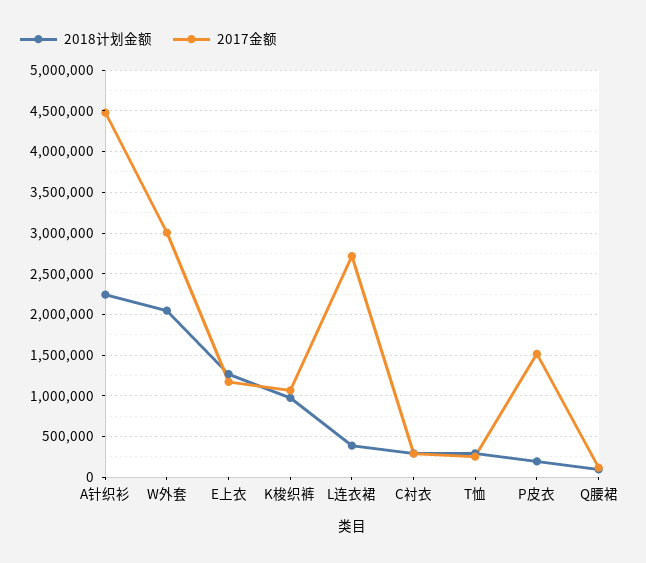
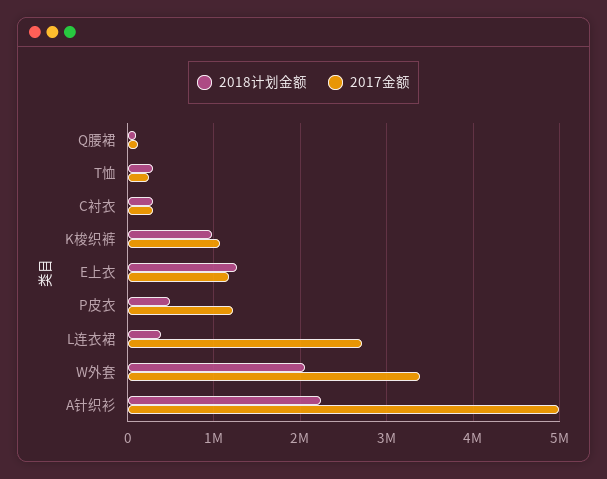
2017金额, A针织衫: 4500000 -> 5000000
2017金额, W外套: 3000000 -> 3400000
2018计划金额, P皮衣: 200000 -> 500000
2017金额, P皮衣: 1500000 -> 1200000

